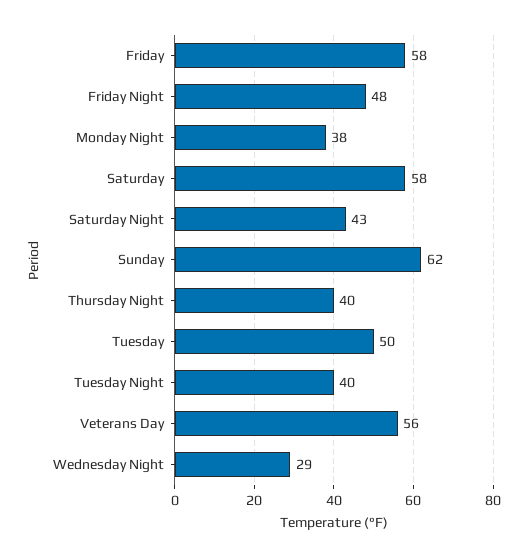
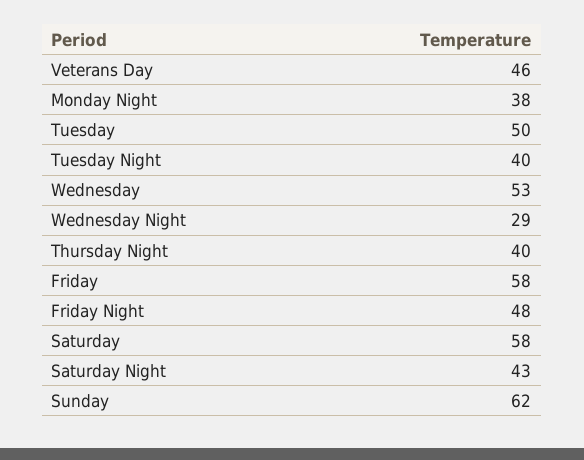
Veterans Day: 56 -> 46
Wednesday: none -> 53

